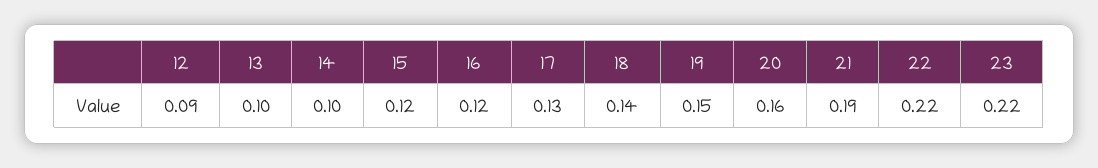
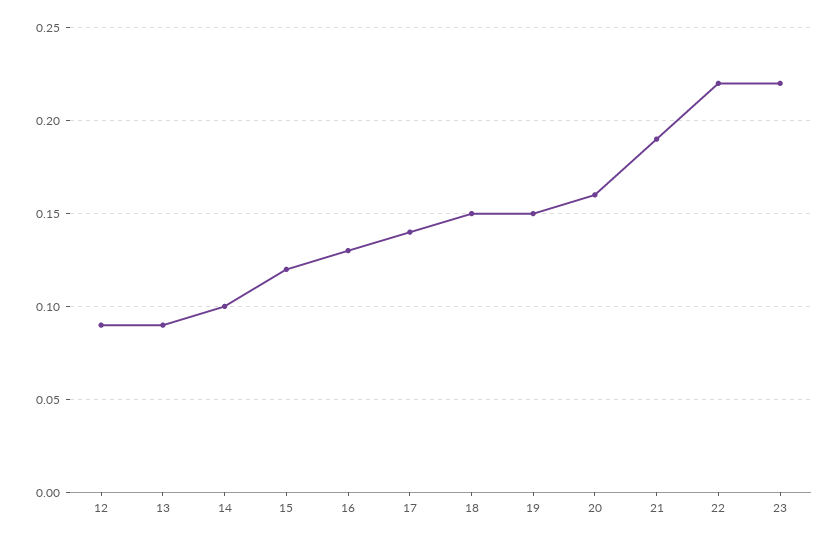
13: 0.1 -> 0.09
16: 0.12 -> 0.13
17: 0.13 -> 0.14
18: 0.14 -> 0.15

